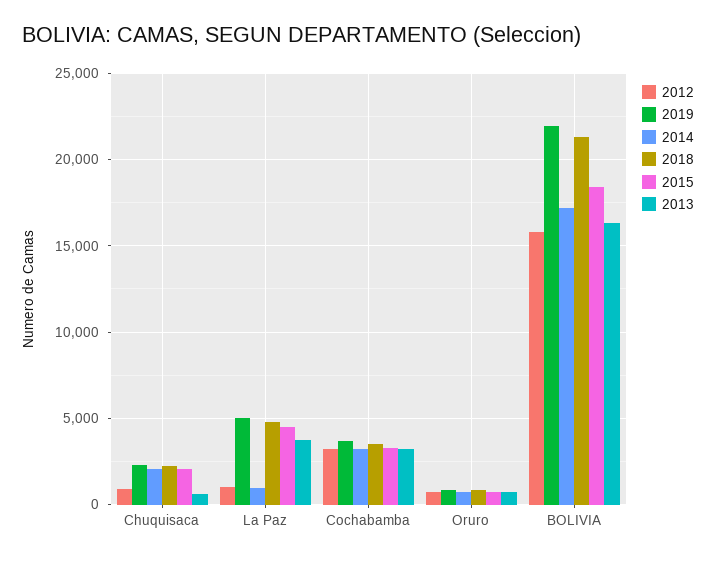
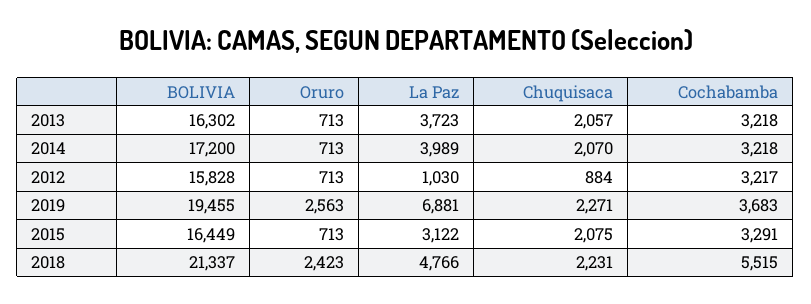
2013, Chuquisaca: 500 -> 2057
2019, La Paz: 5000 -> 6881
2014, La Paz: 1000 -> 3989
2015, La Paz: 4500 -> 3122
2018, Cochabamba: 3500 -> 5515
2019, Oruro: 1000 -> 2563
2018, Oruro: 1000 -> 2423
2019, BOLIVIA: 22000 -> 19455
2015, BOLIVIA: 18500 -> 16449

